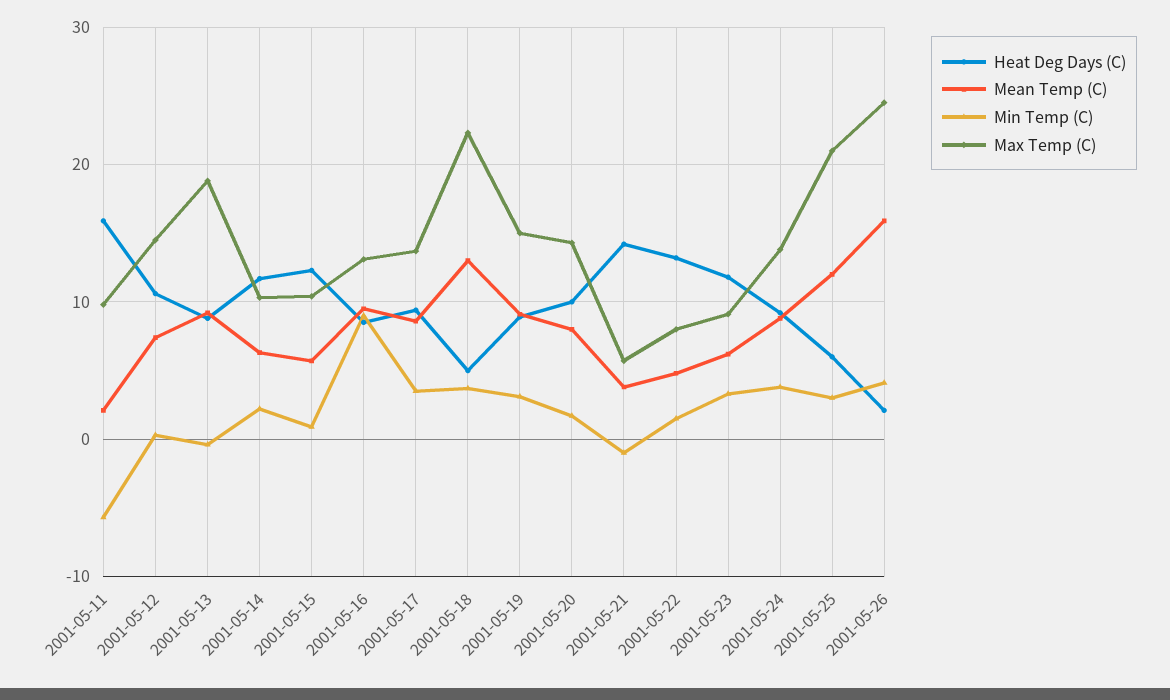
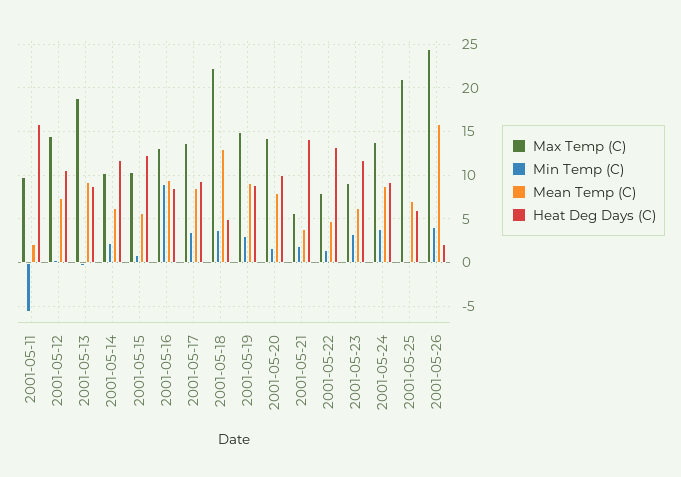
Min Temp (C), 2001-05-21: -1 -> 2
Mean Temp (C), 2001-05-25: 12 -> 7
Min Temp (C), 2001-05-25: 3 -> 0

